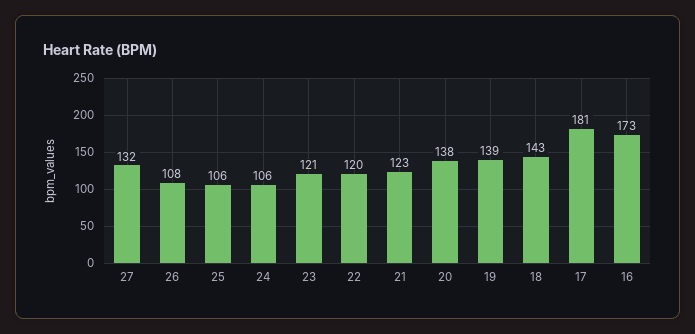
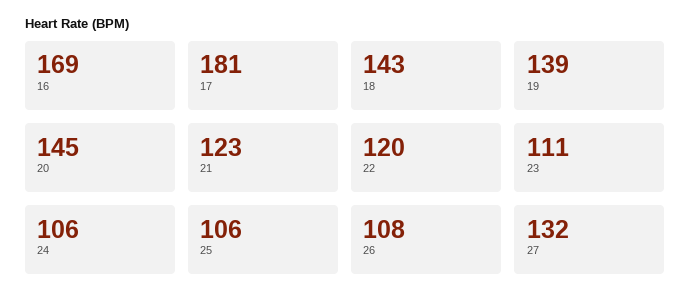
23: 121 -> 111
20: 138 -> 145
16: 173 -> 169

